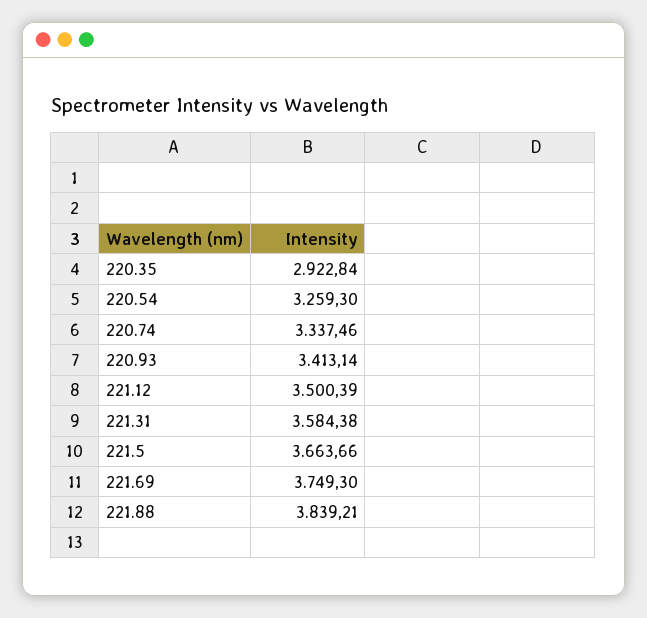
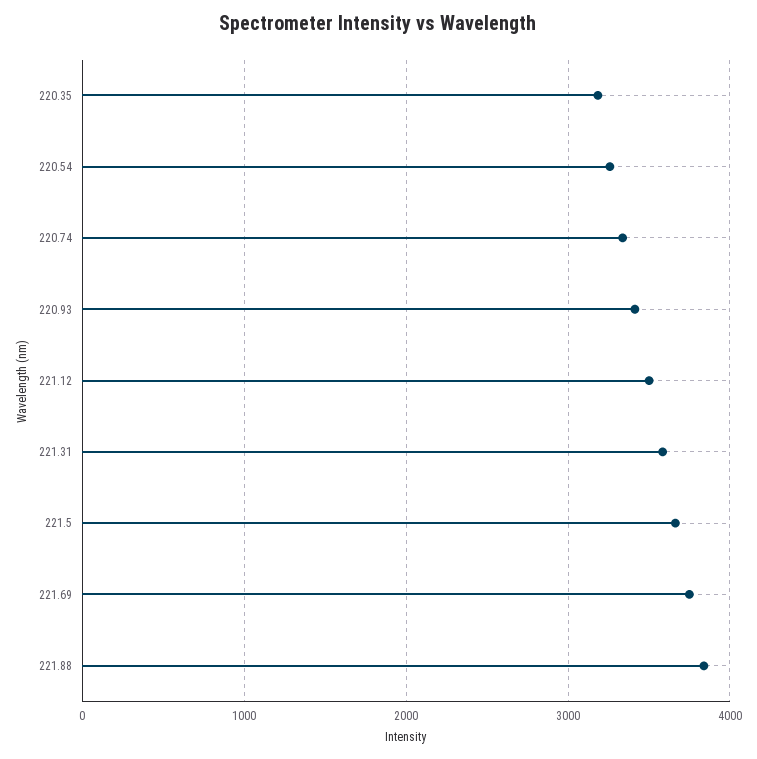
220.35: 2922.84 -> 3200

